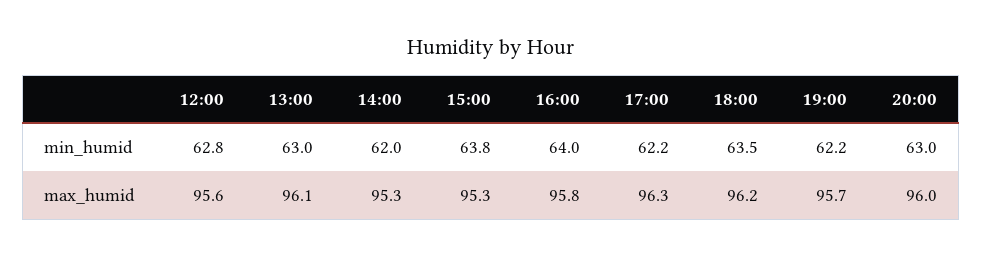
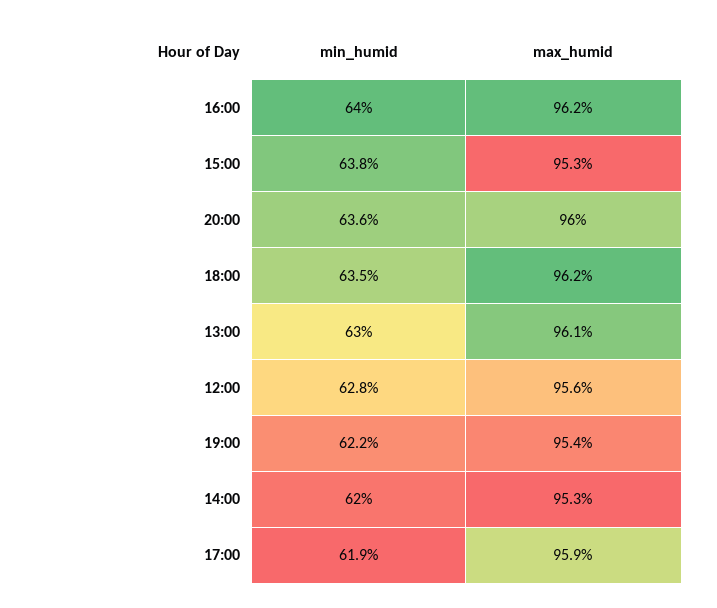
17:00, min_humid: 62.2 -> 61.9
20:00, min_humid: 63 -> 63.6
16:00, max_humid: 95.8 -> 96.2
17:00, max_humid: 96.3 -> 95.9
19:00, max_humid: 95.7 -> 95.4

